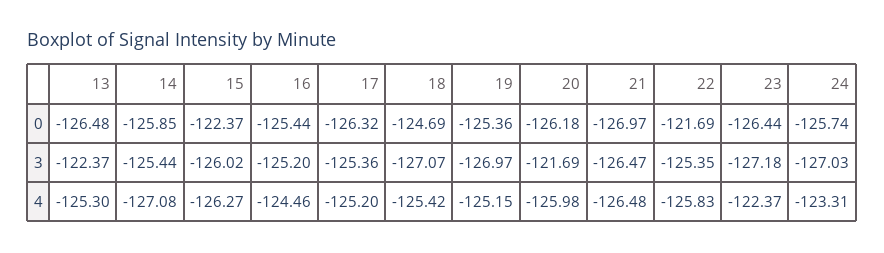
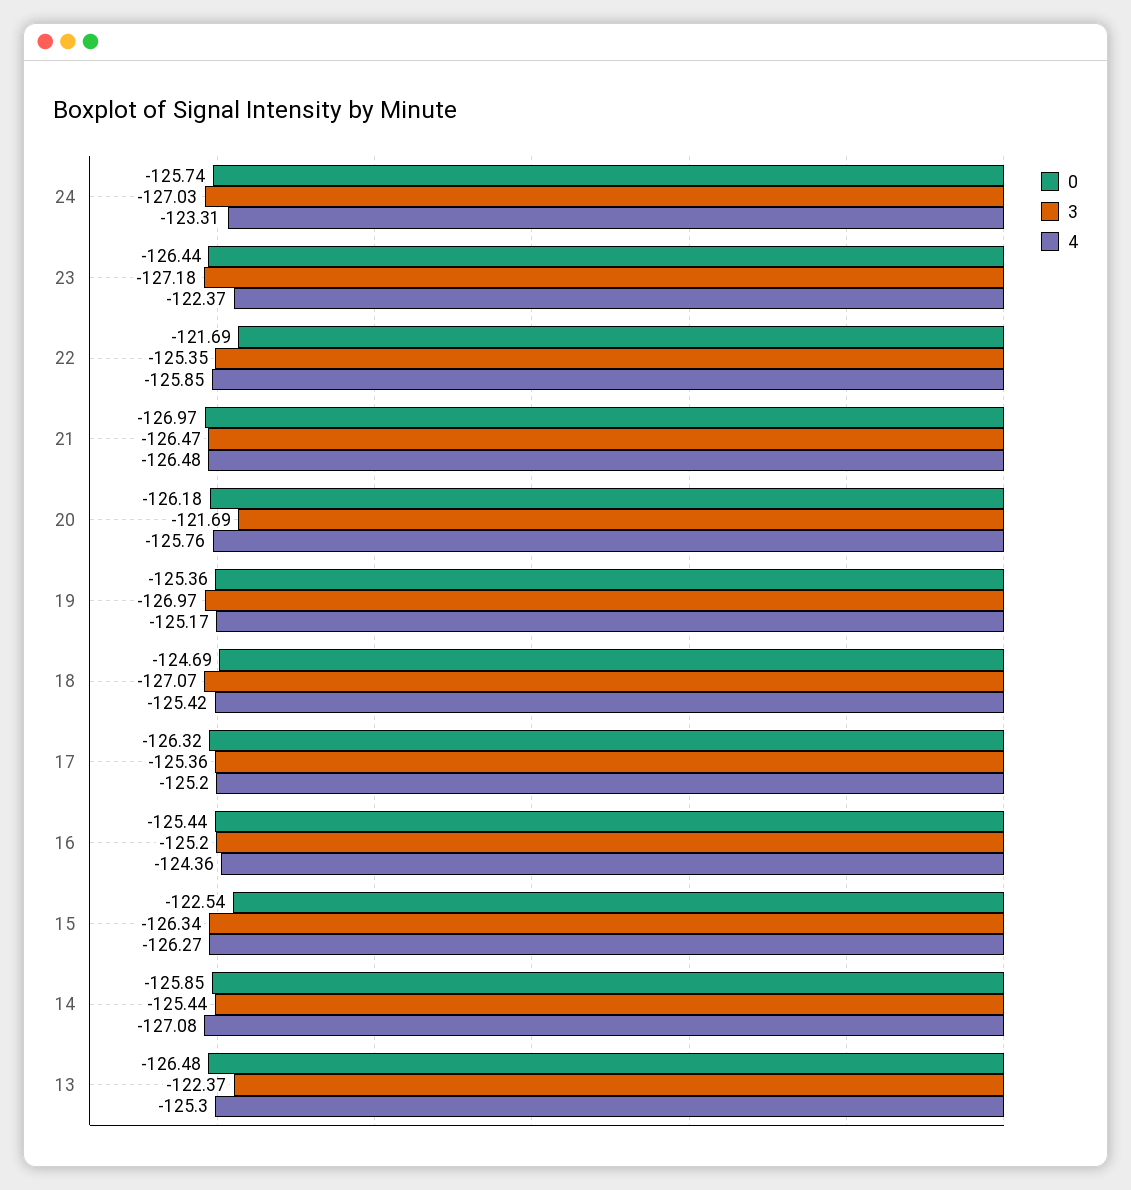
0, 15: -122.37 -> -122.54
3, 15: -126.02 -> -126.34
4, 16: -124.46 -> -124.36
4, 19: -125.15 -> -125.17
4, 20: -125.98 -> -125.76
4, 22: -125.83 -> -125.85

